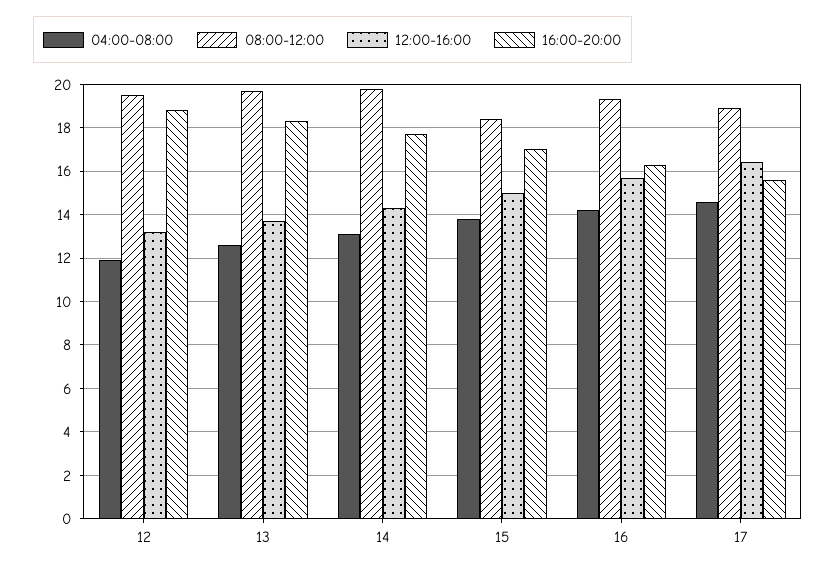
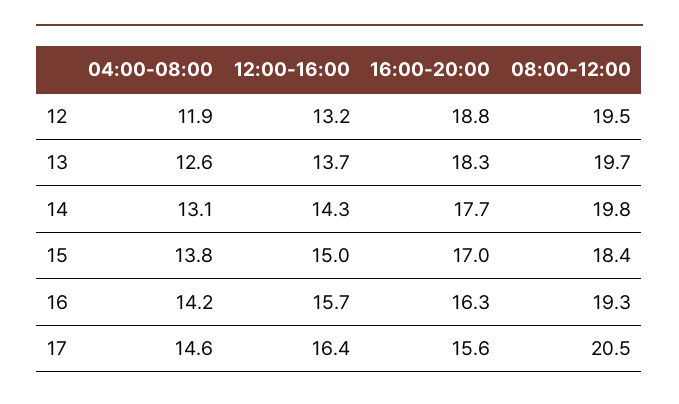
08:00-12:00, 17: 19 -> 20.5

